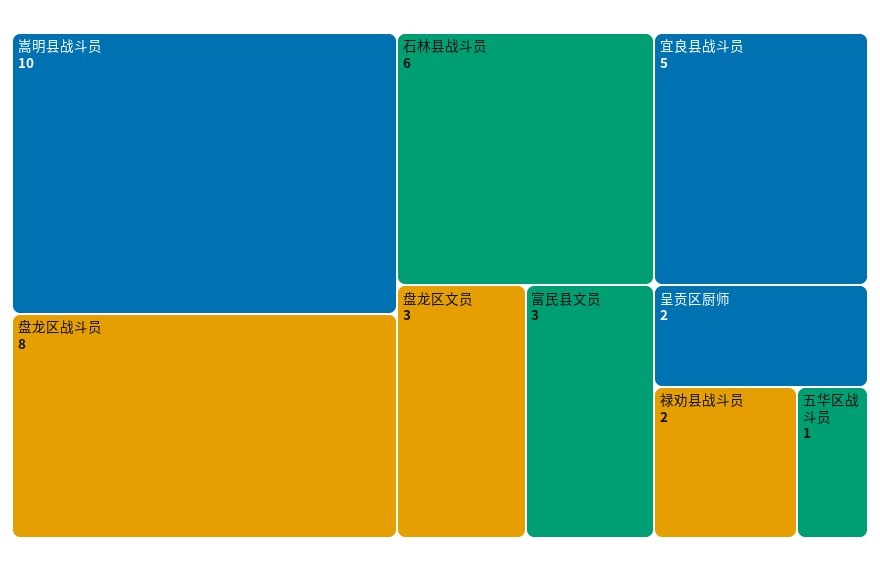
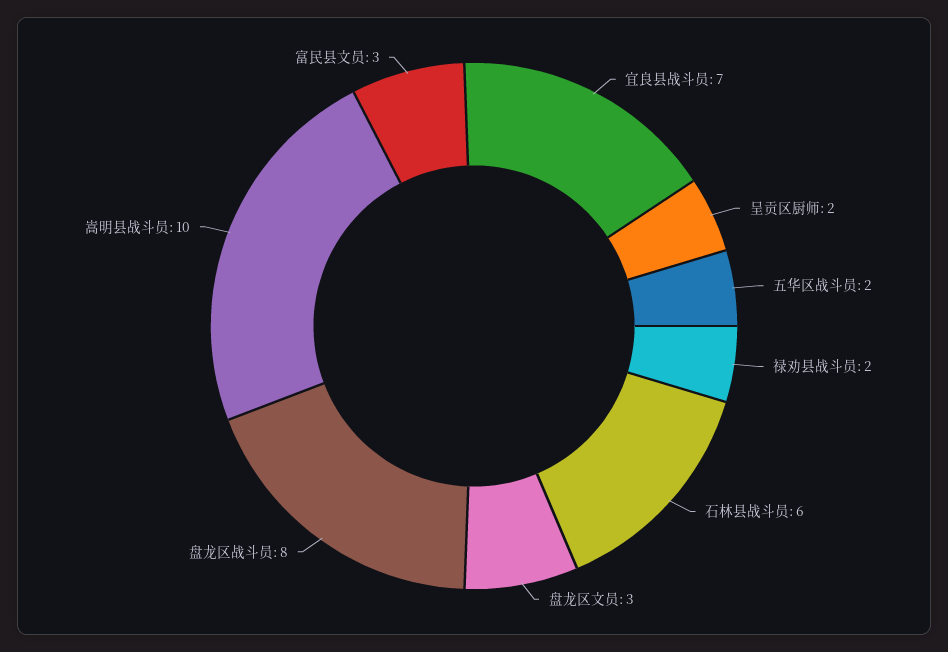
宜良县战斗员: 5 -> 7
五华区战斗员: 1 -> 2

